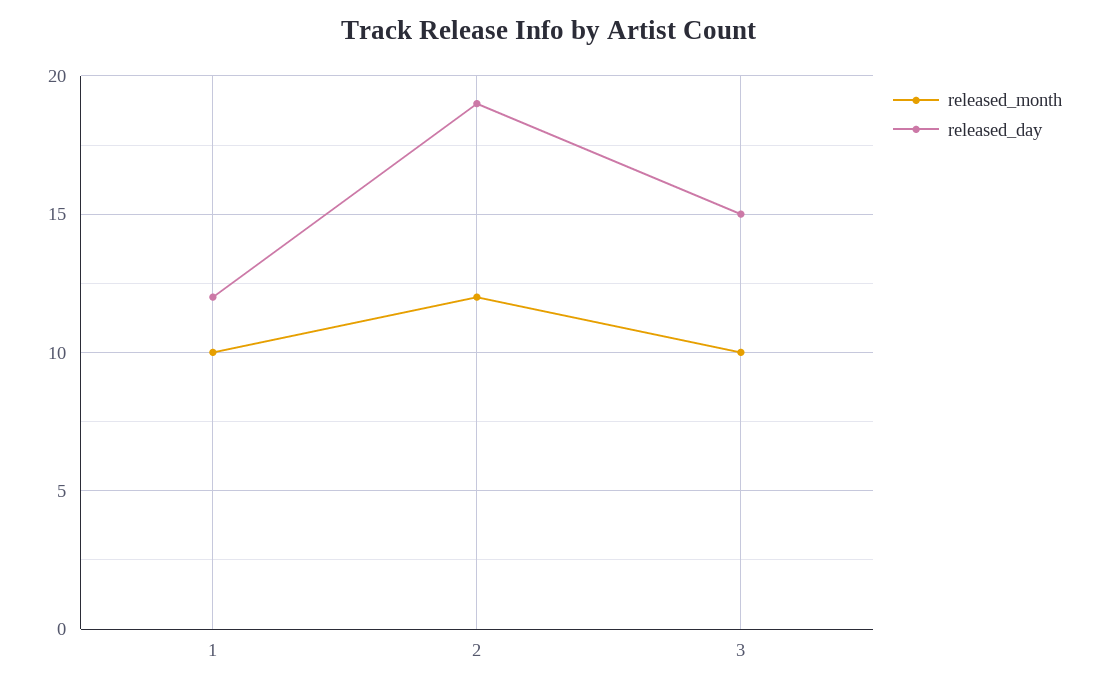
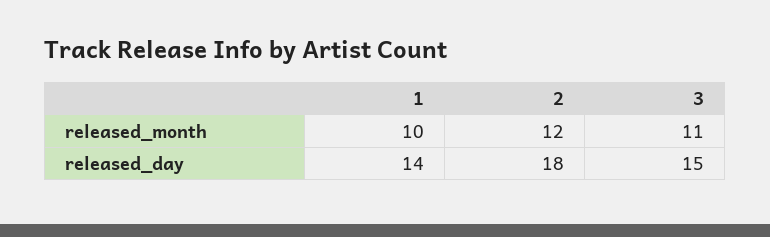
released_day, 1: 12 -> 14
released_day, 2: 19 -> 18
released_month, 3: 10 -> 11

